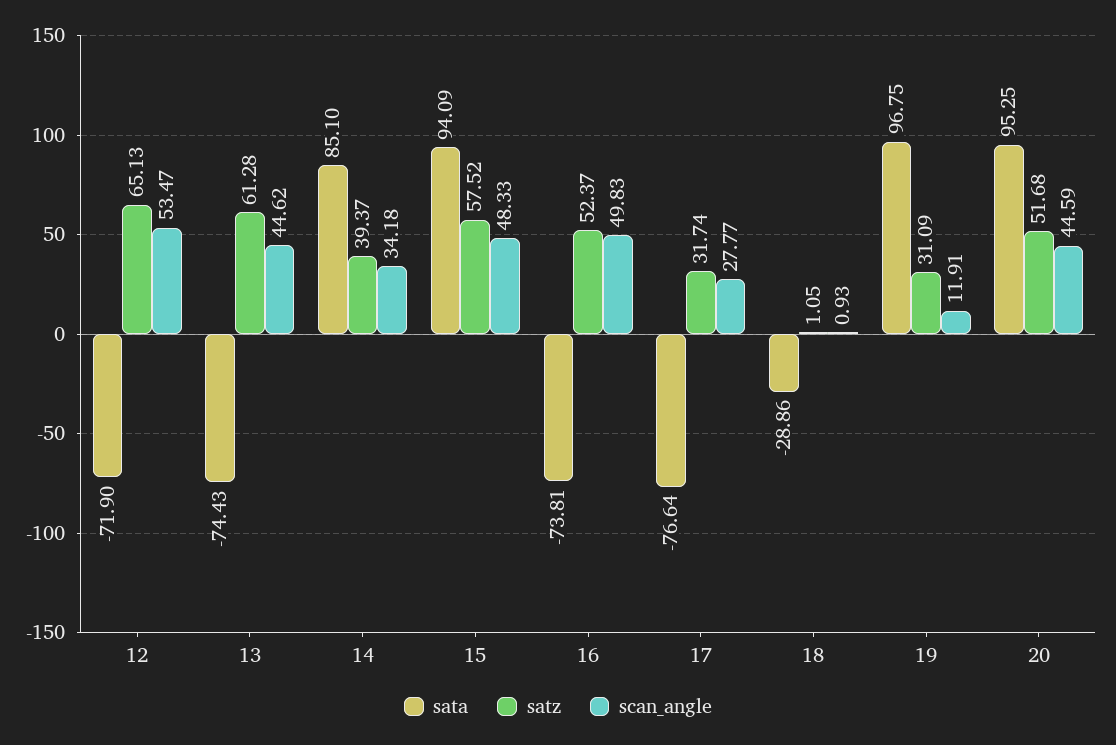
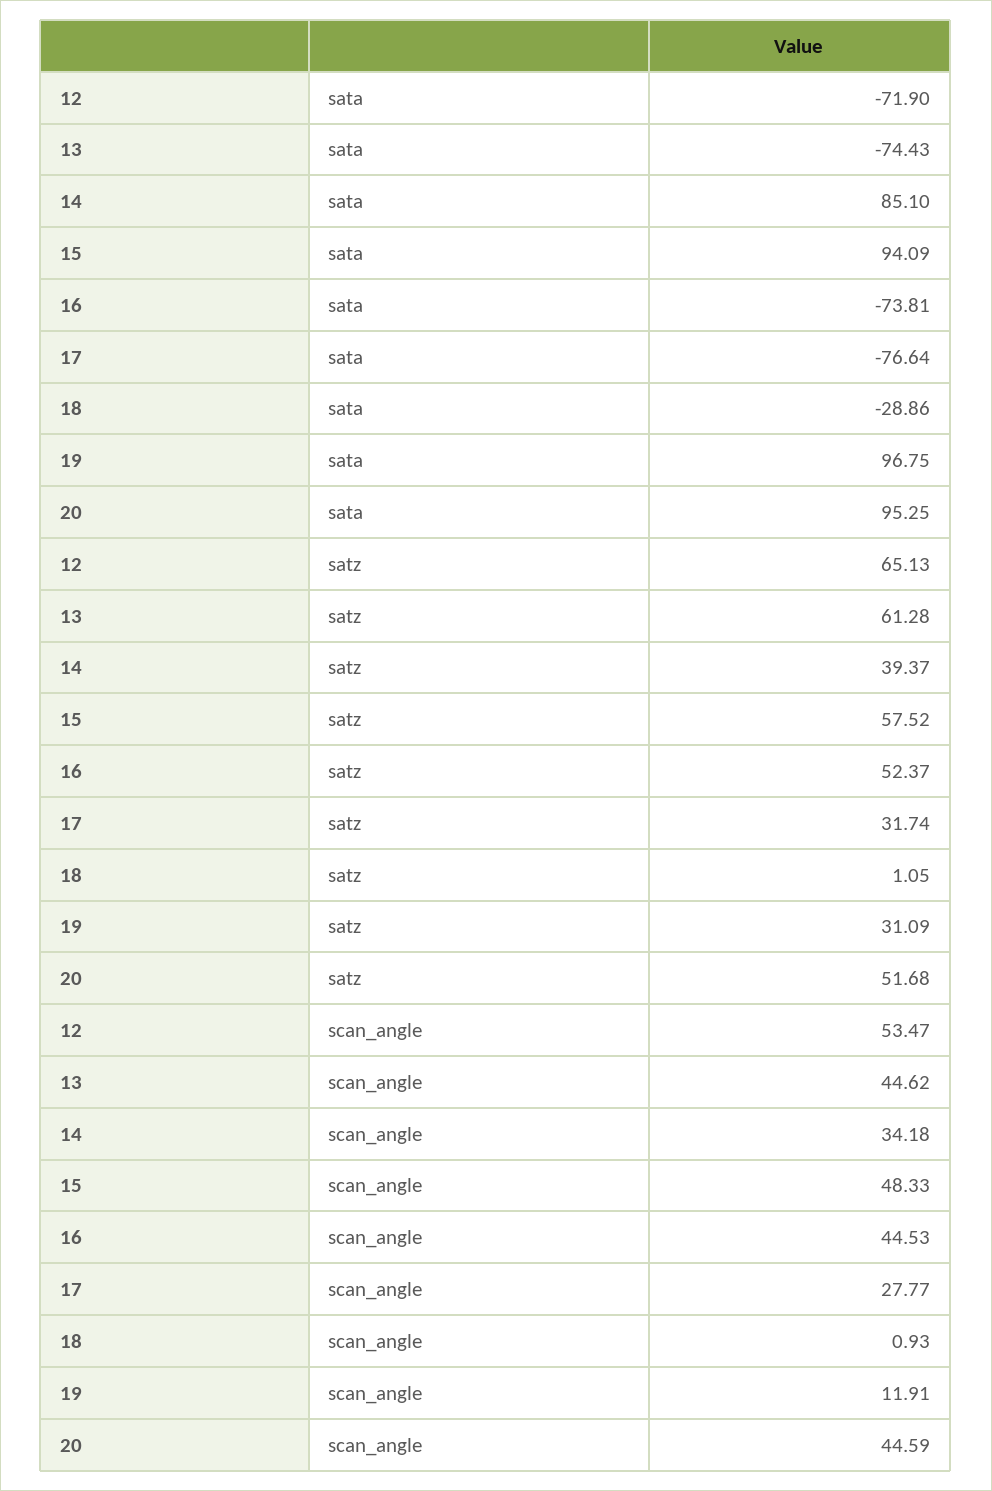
scan_angle, 16: 49.83 -> 44.53

